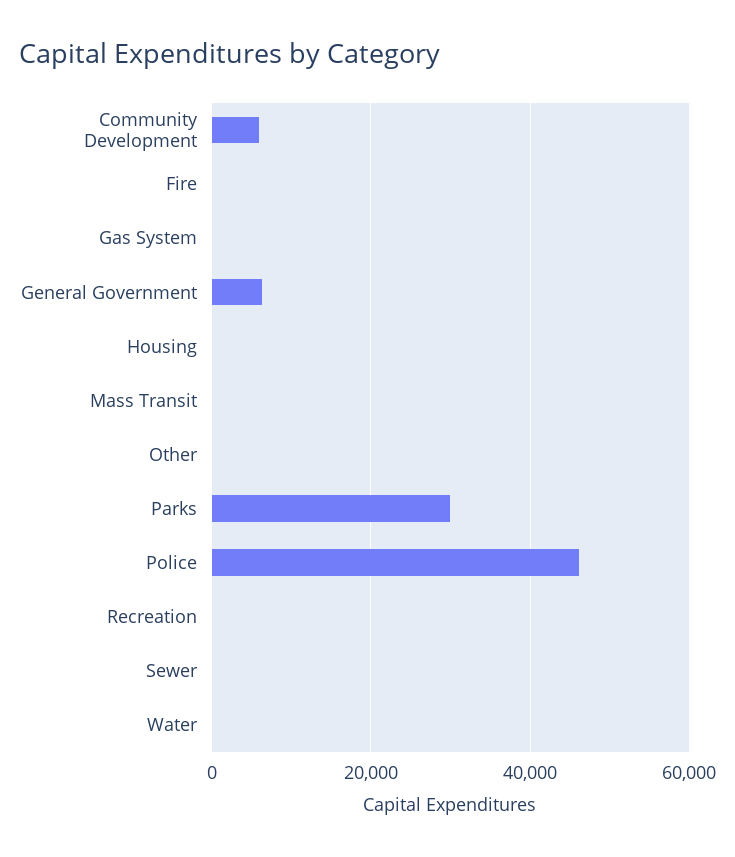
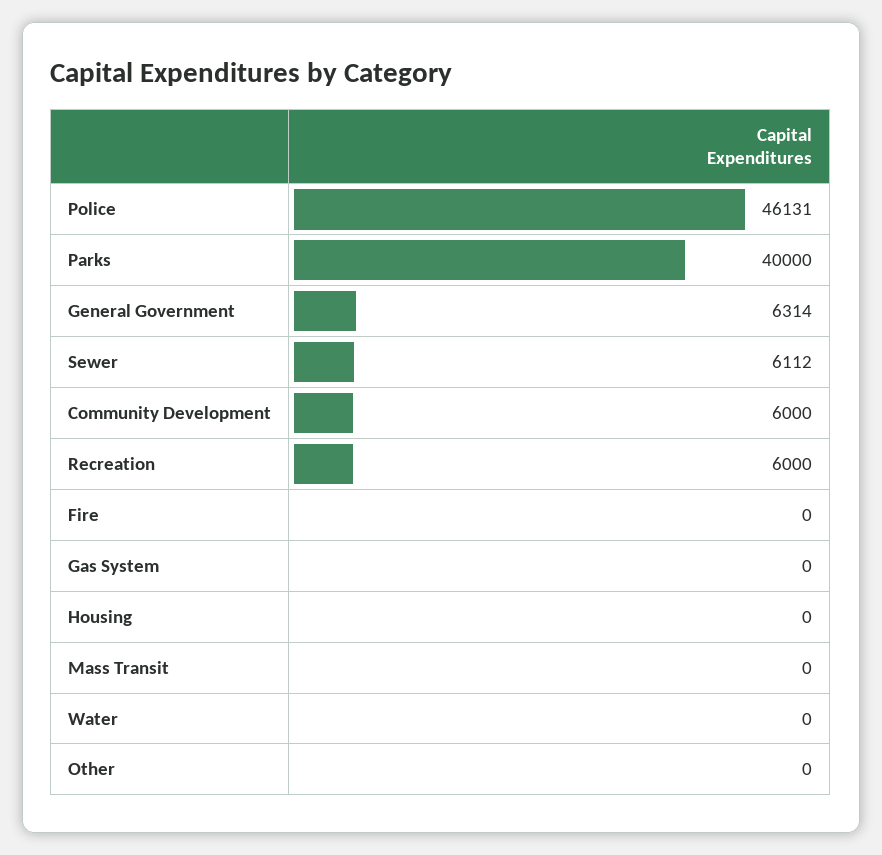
Parks: 30000 -> 40000
Recreation: 0 -> 6000
Sewer: 0 -> 6112

